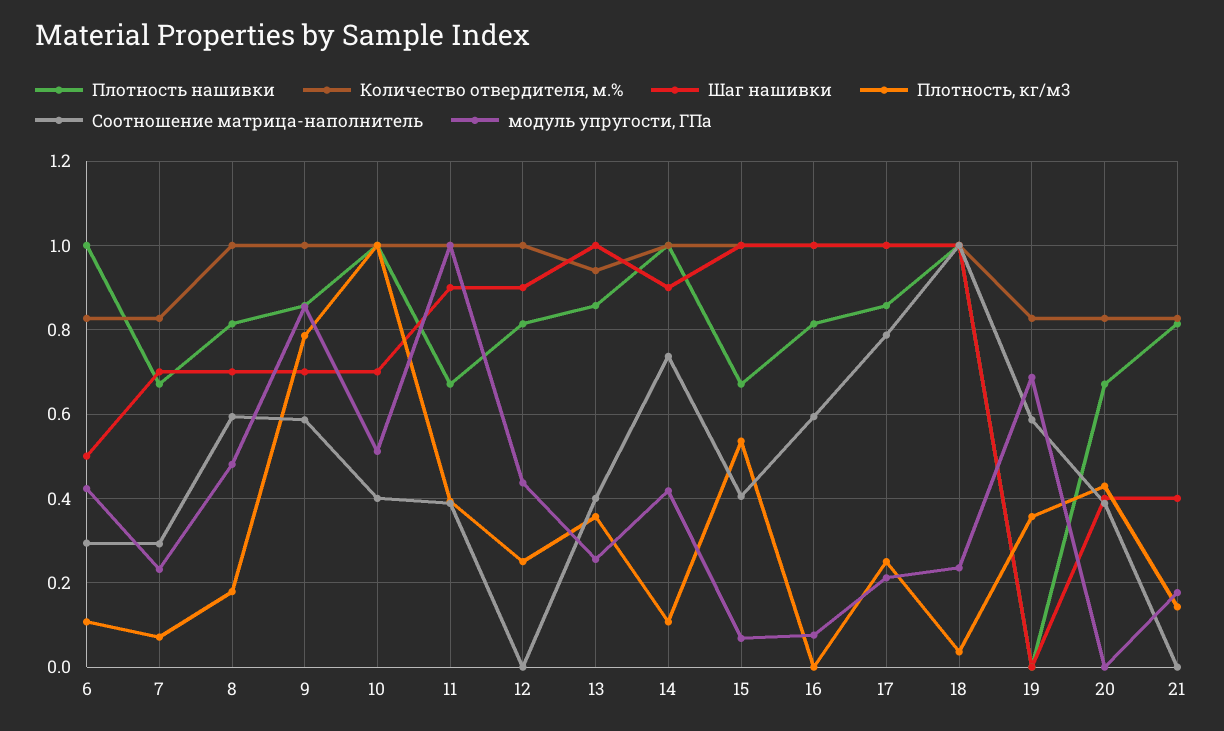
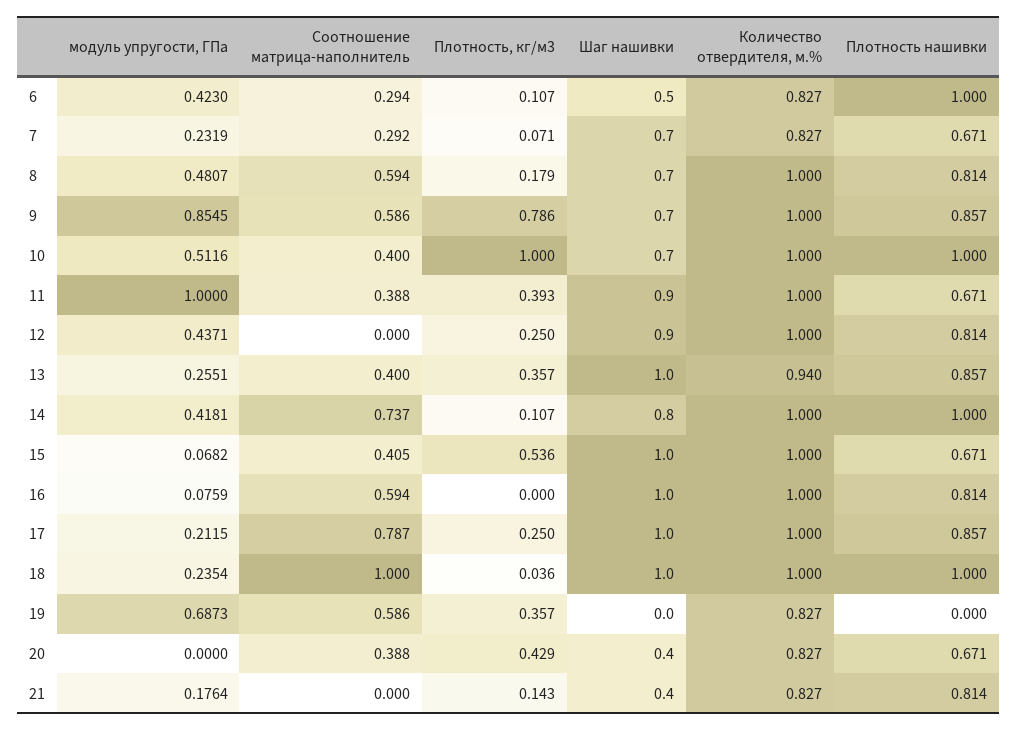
Шаг нашивки, 14: 0.9 -> 0.8

